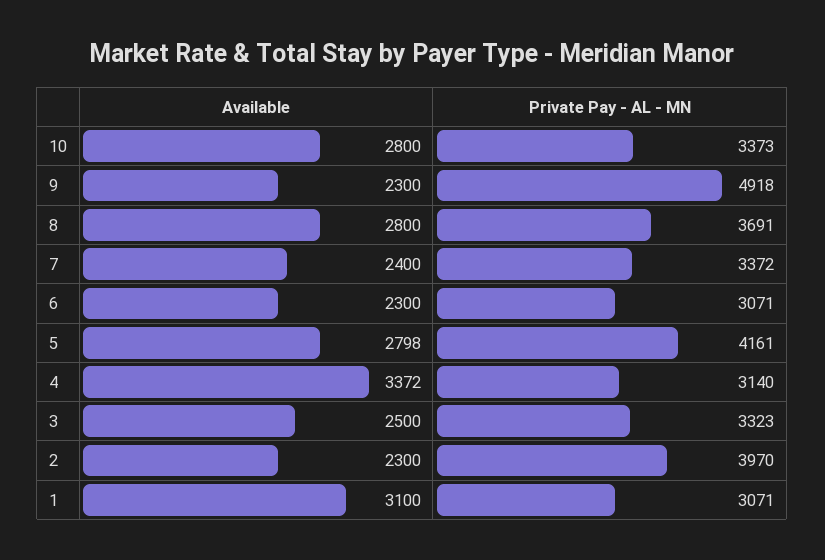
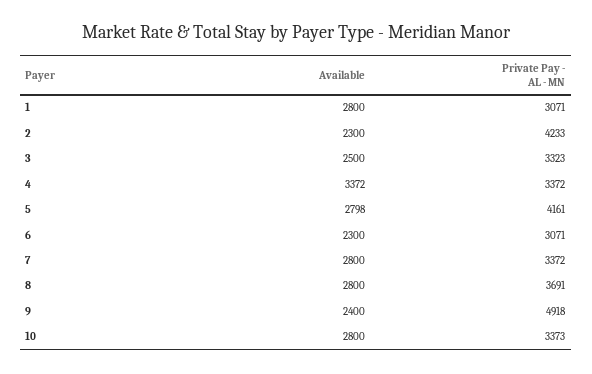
Available, 9: 2300 -> 2400
Available, 7: 2400 -> 2800
Private Pay - AL - MN, 4: 3140 -> 3372
Private Pay - AL - MN, 2: 3970 -> 4233
Available, 1: 3100 -> 2800

